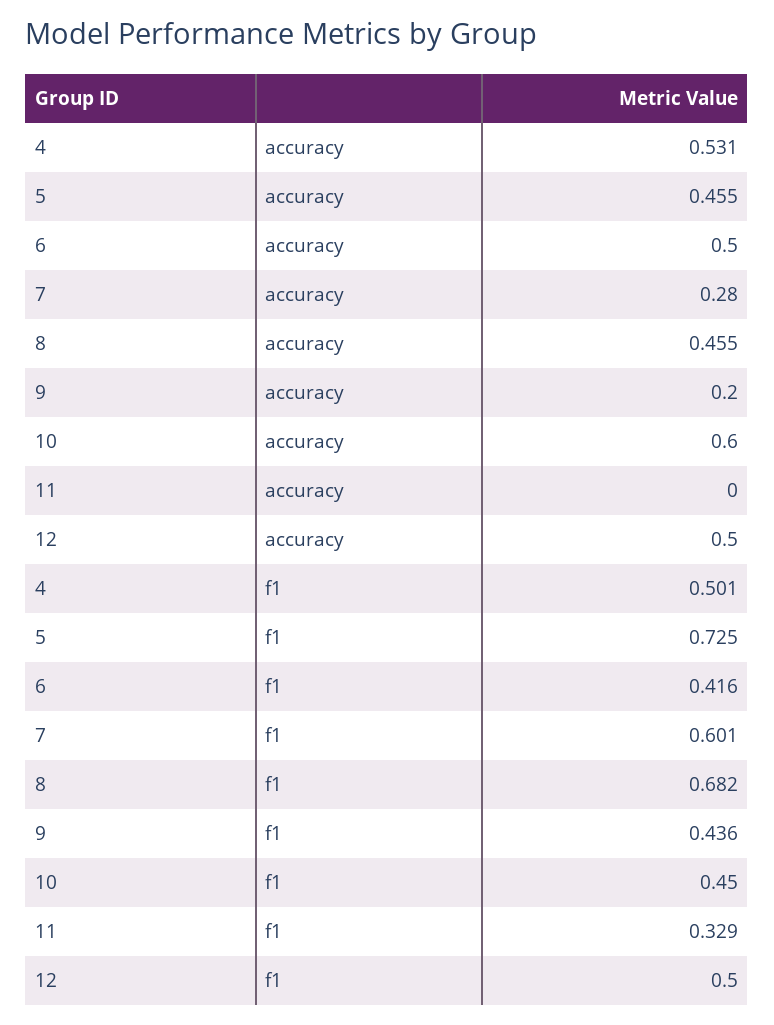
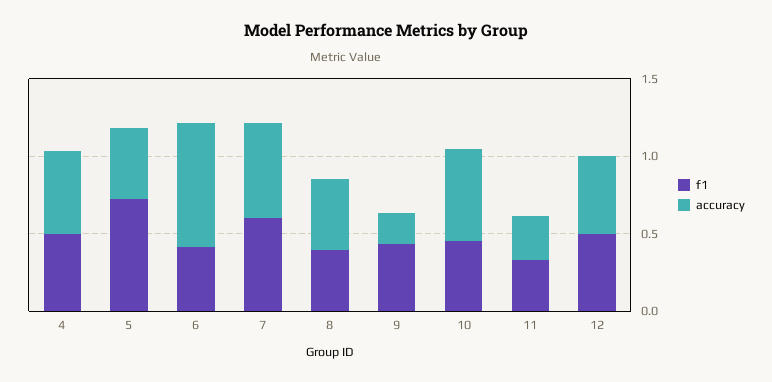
accuracy, 6: 0.5 -> 0.8
accuracy, 7: 0.28 -> 0.6
accuracy, 11: 0 -> 0.3
f1, 8: 0.682 -> 0.4

